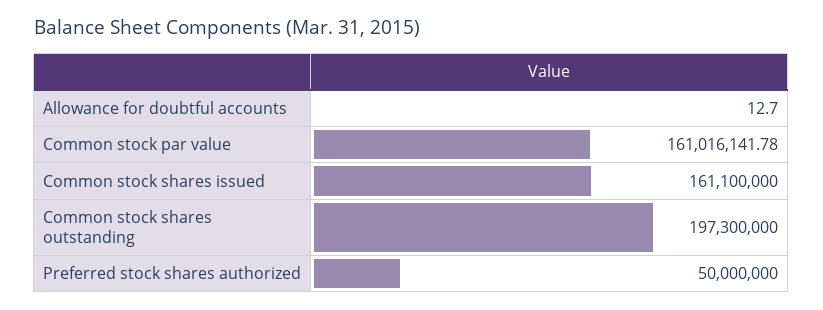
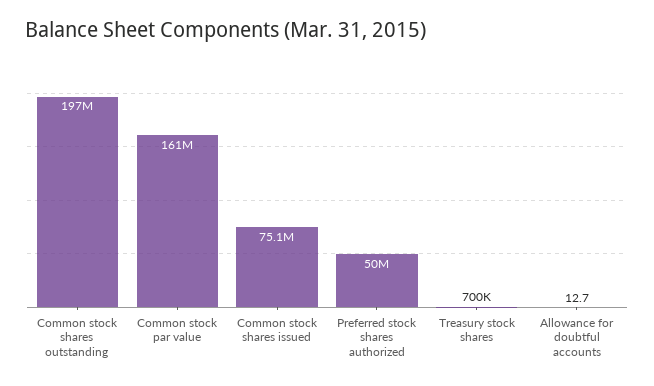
Common stock shares issued: 161100000 -> 75100000
Treasury stock shares: none -> 700000

